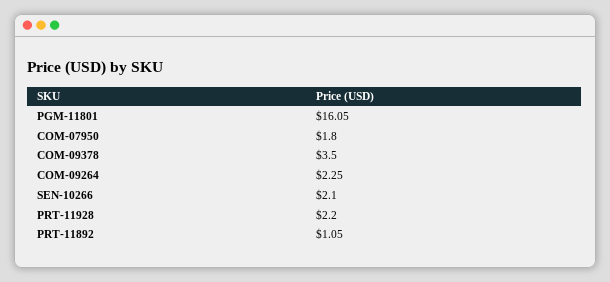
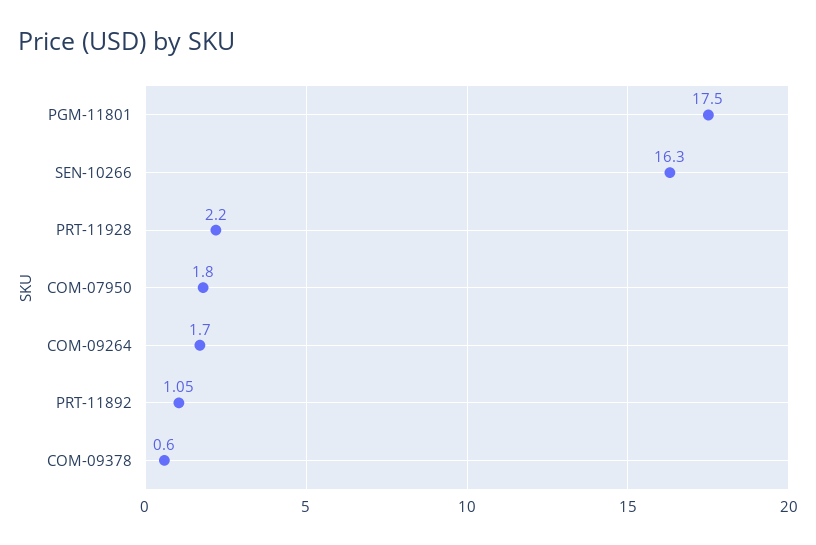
PGM-11801: 16.05 -> 17.5
COM-09378: 3.5 -> 0.6
COM-09264: 2.25 -> 1.7
SEN-10266: 2.1 -> 16.3

